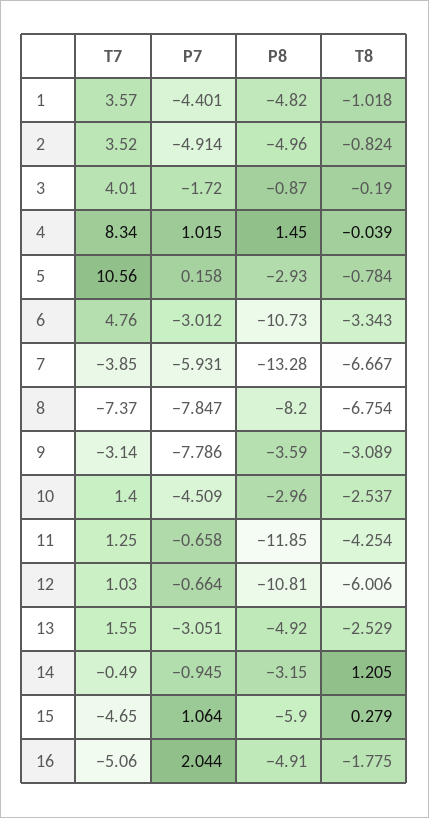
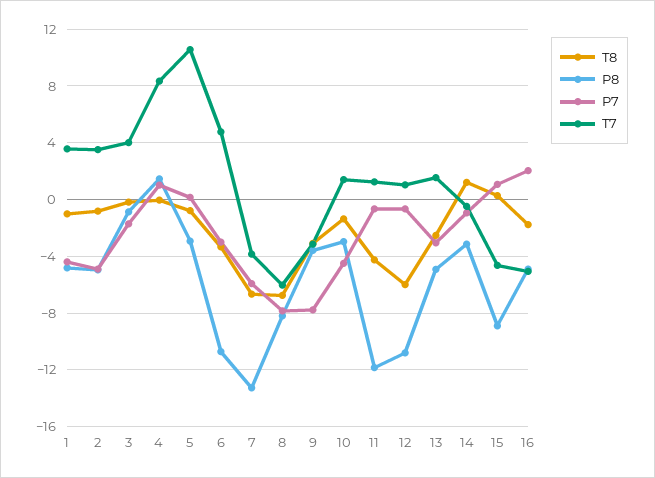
T7, 8: -7.37 -> -6
T8, 10: -2.537 -> -1.5
P8, 15: -5.9 -> -9

